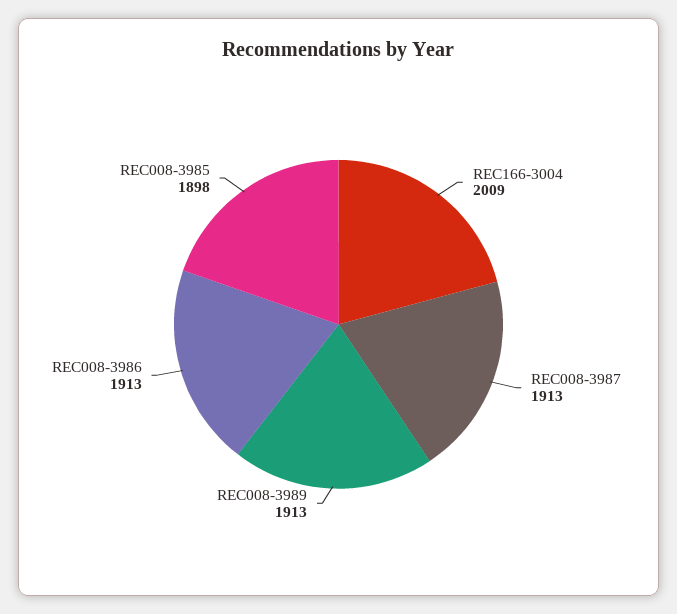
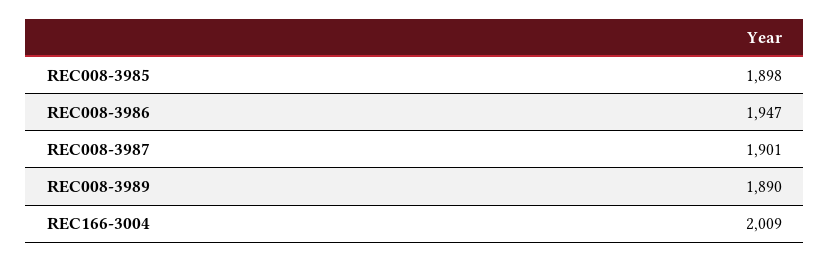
REC008-3987: 1913 -> 1901
REC008-3989: 1913 -> 1890
REC008-3986: 1913 -> 1947

